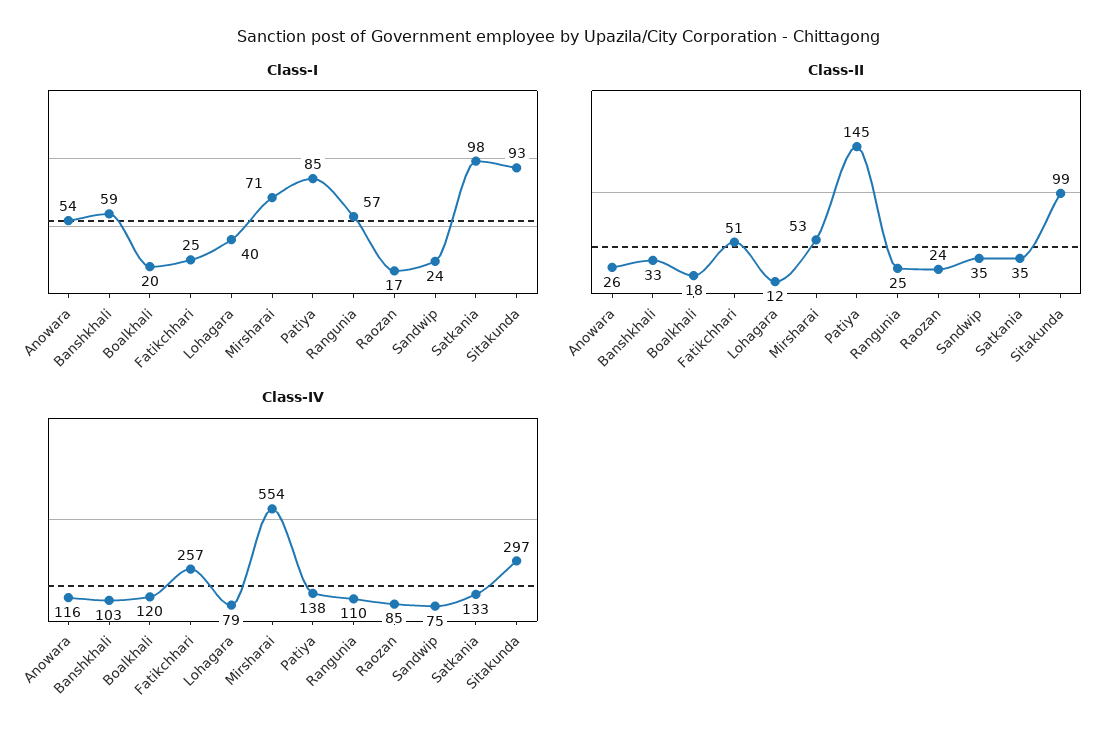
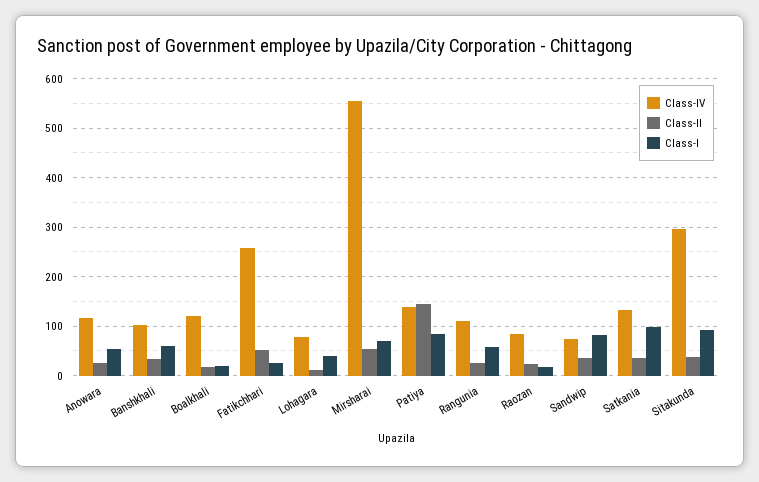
Class-I, Sandwip: 24 -> 80
Class-II, Sitakunda: 99 -> 40

